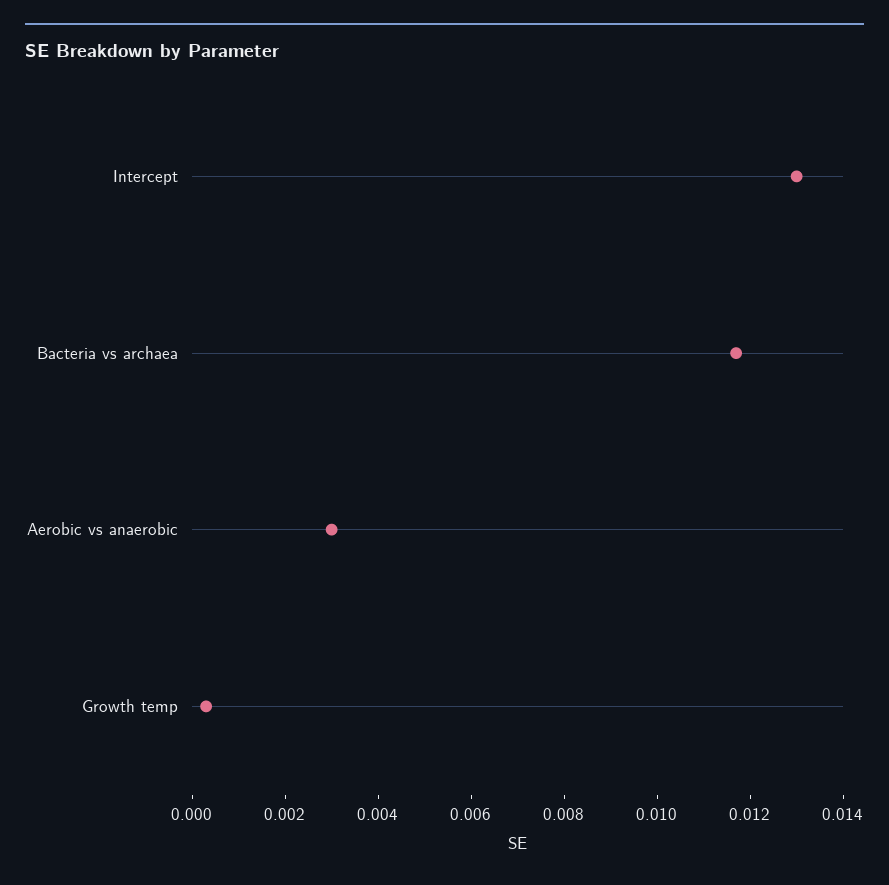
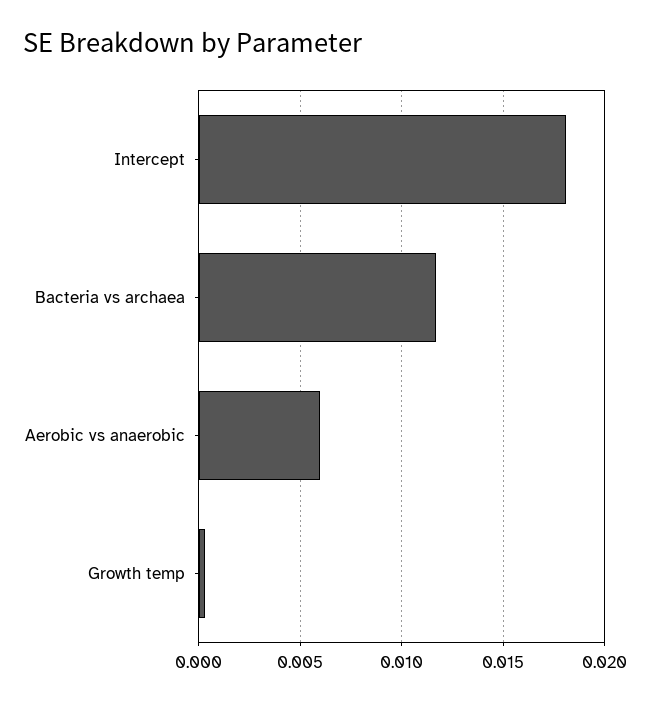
Intercept: 0.013 -> 0.018
Aerobic vs anaerobic: 0.003 -> 0.006

